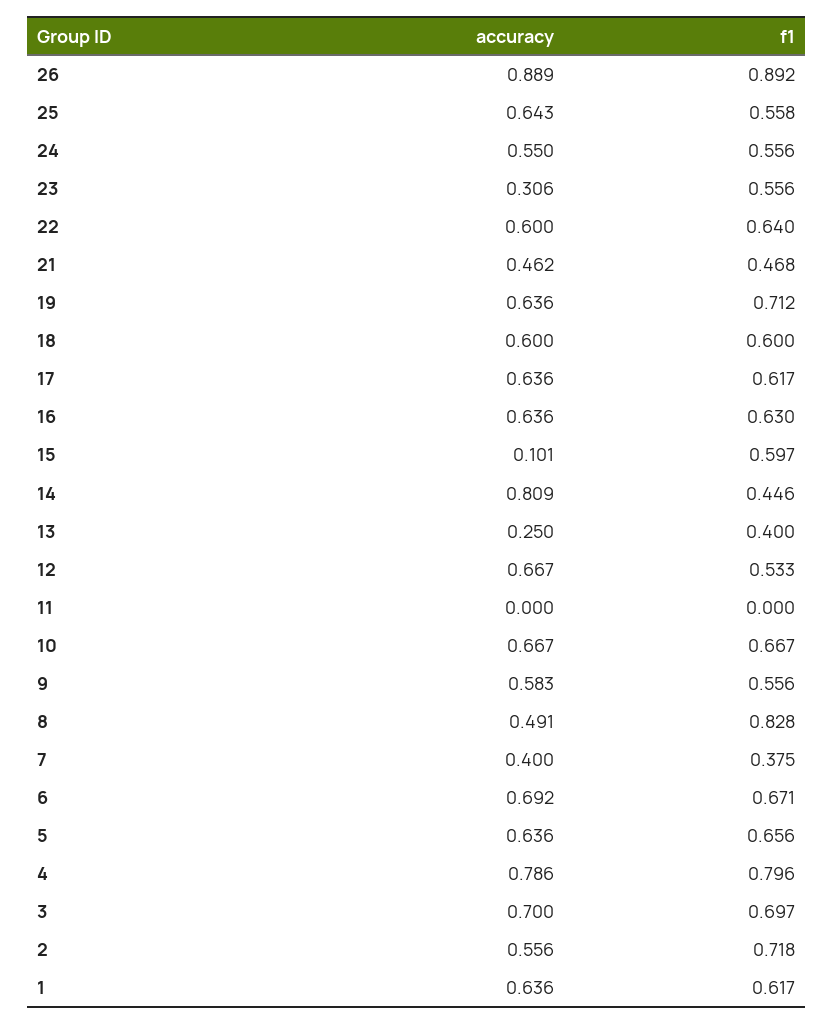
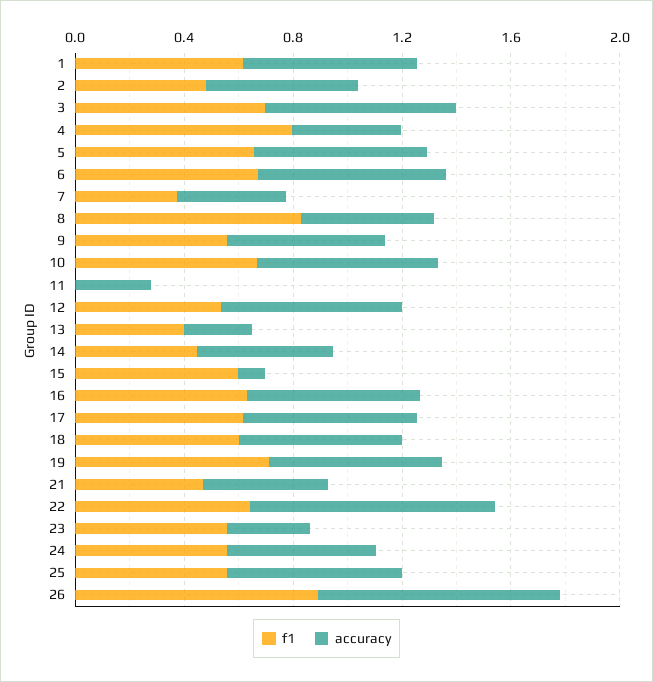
accuracy, 22: 0.6 -> 0.9
accuracy, 14: 0.809 -> 0.5
accuracy, 11: 0 -> 0.3
accuracy, 4: 0.786 -> 0.4
f1, 2: 0.718 -> 0.5

